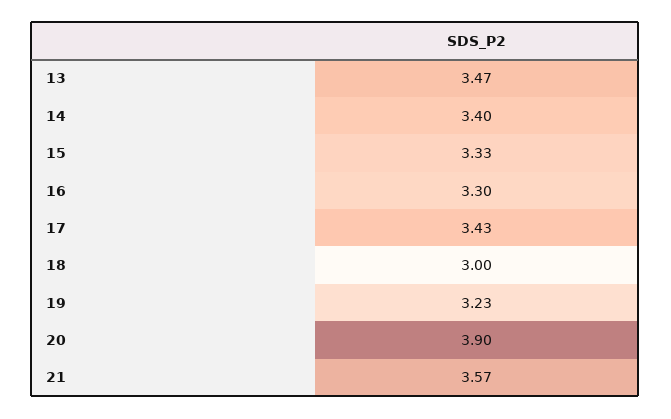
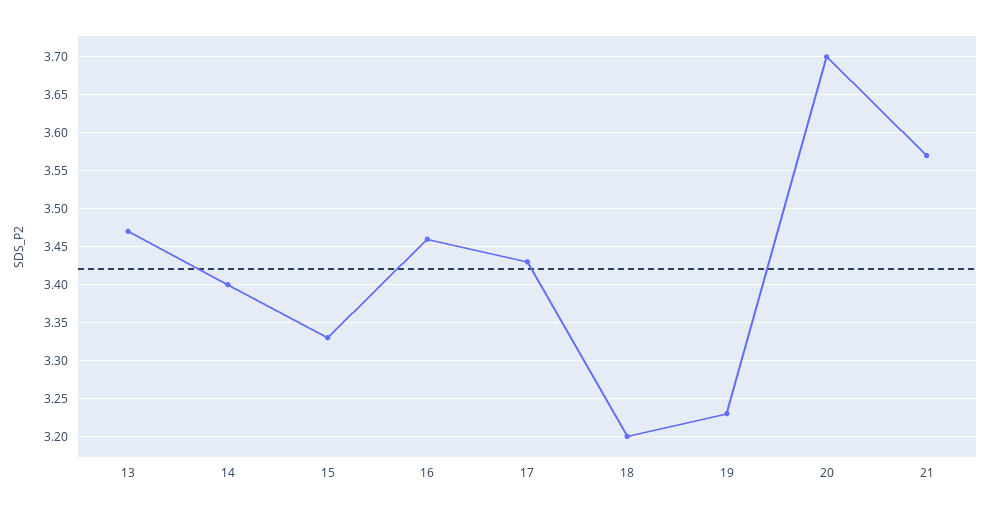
16: 3.3 -> 3.46
18: 3 -> 3.2
20: 3.9 -> 3.7

